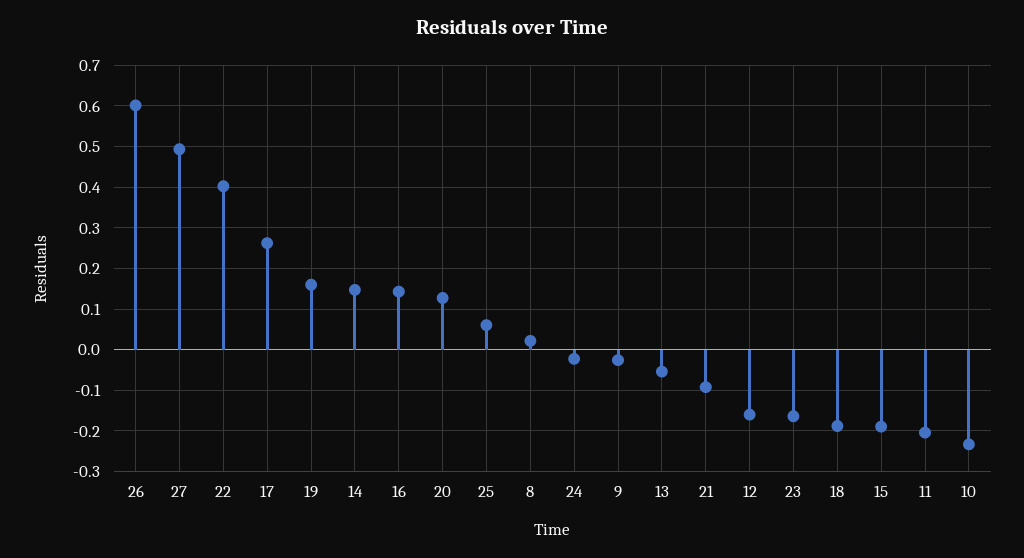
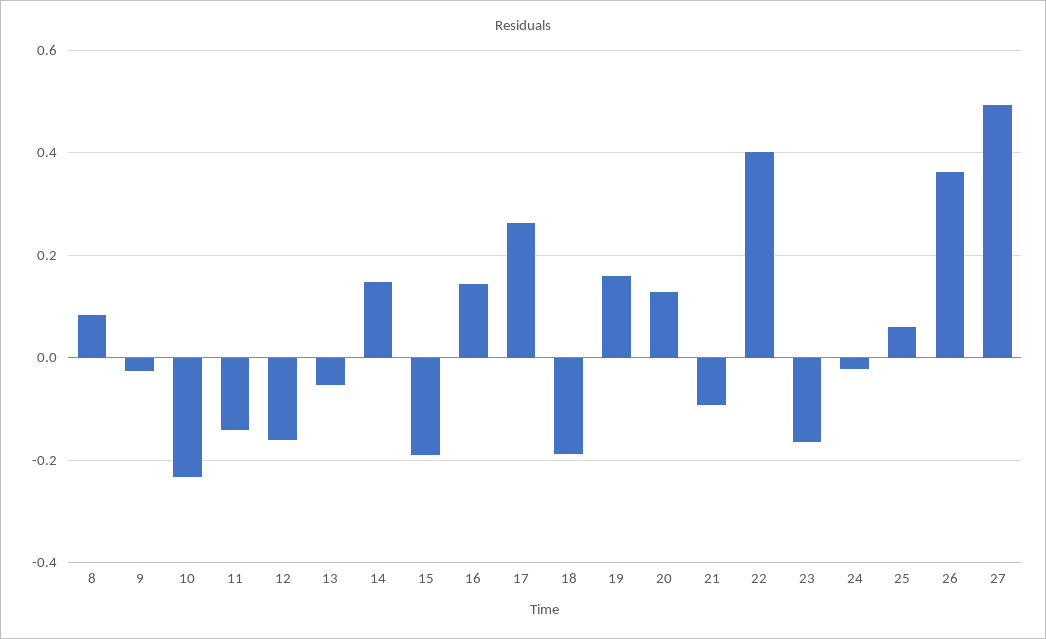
26: 0.6 -> 0.36
8: 0.02 -> 0.08
11: -0.2 -> -0.14

